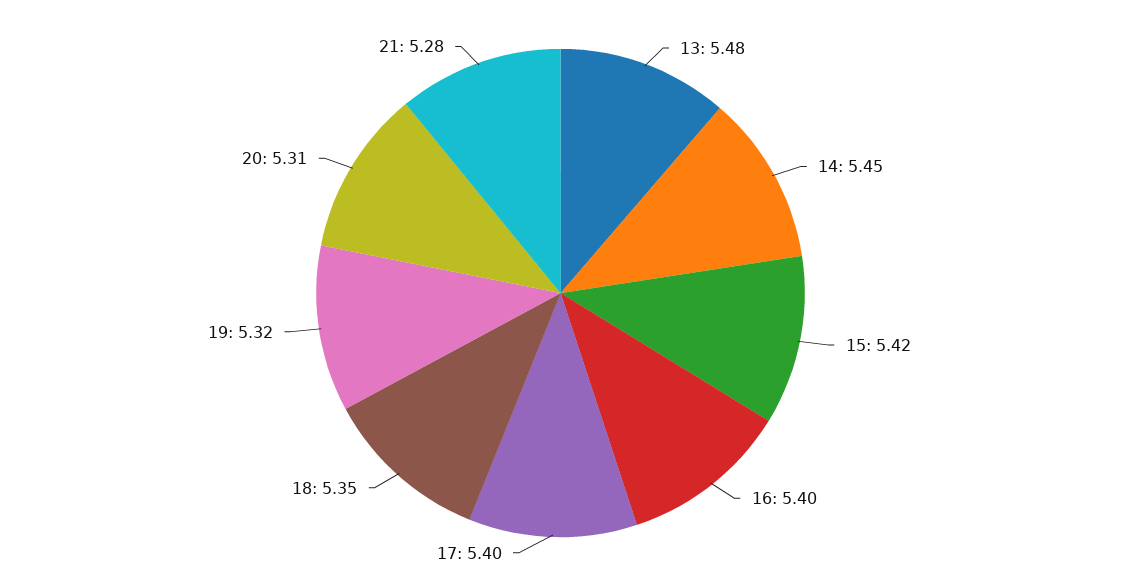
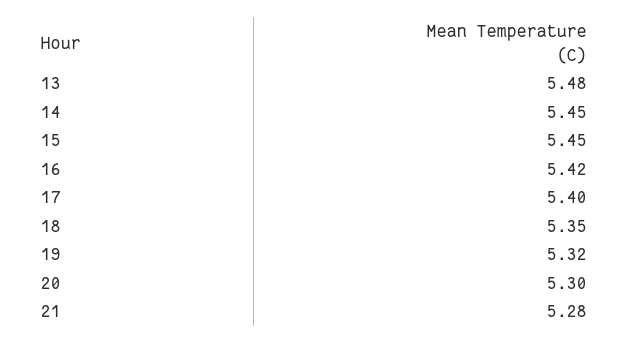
15: 5.42 -> 5.45
16: 5.4 -> 5.42
20: 5.31 -> 5.3

